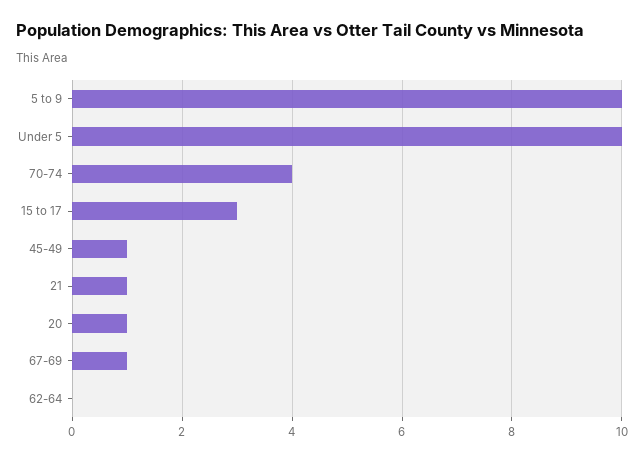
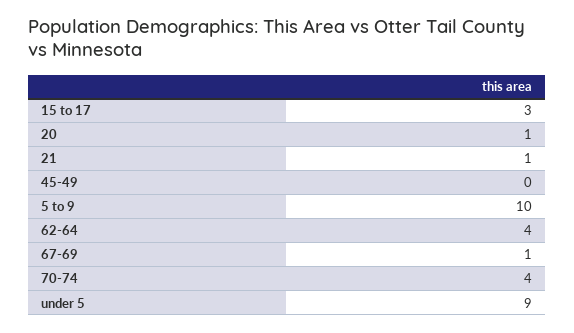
Under 5: 10 -> 9
45-49: 1 -> 0
62-64: 0 -> 4

